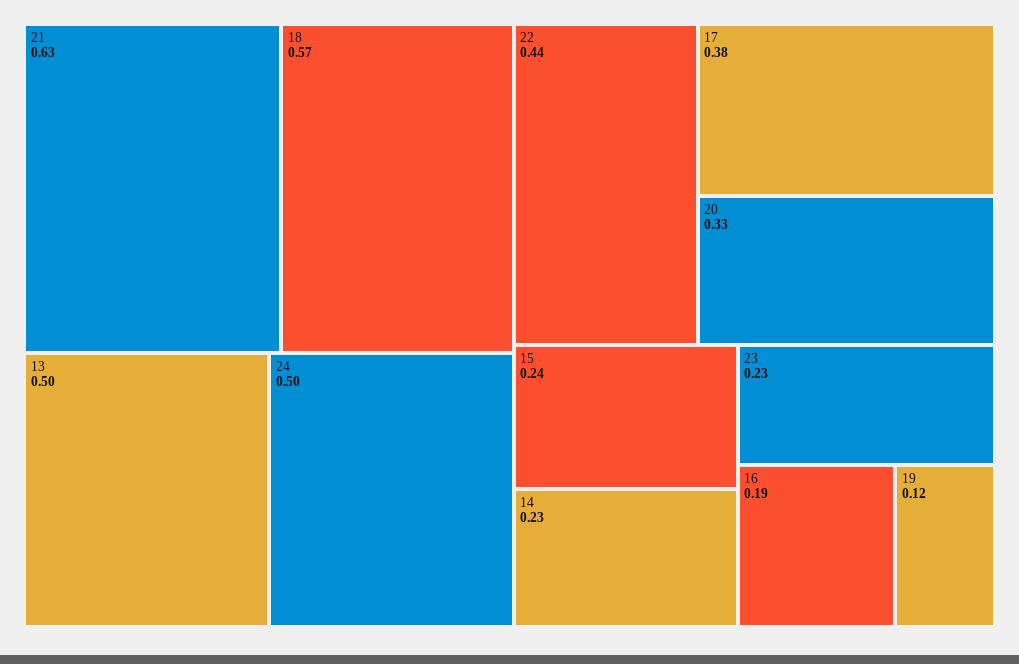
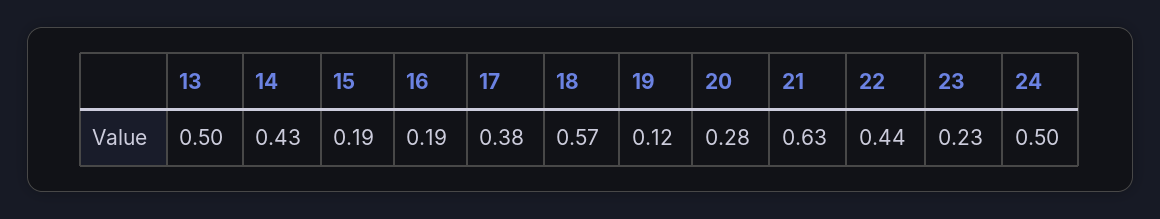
20: 0.33 -> 0.28
15: 0.24 -> 0.19
14: 0.23 -> 0.43

